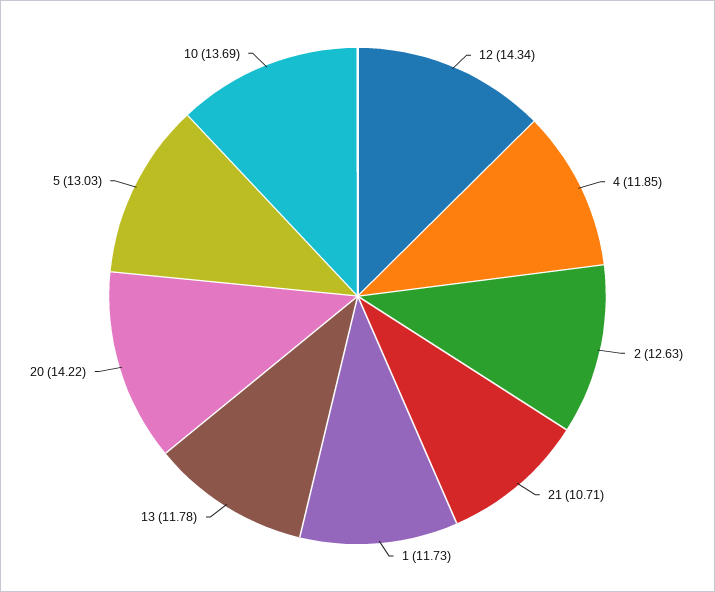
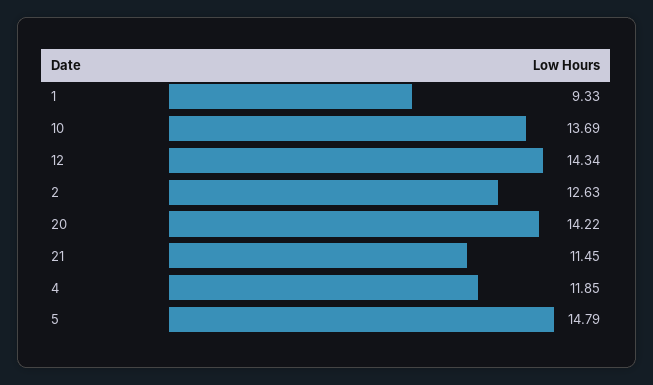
21: 10.71 -> 11.45
1: 11.73 -> 9.33
13: 11.78 -> none
5: 13.03 -> 14.79

